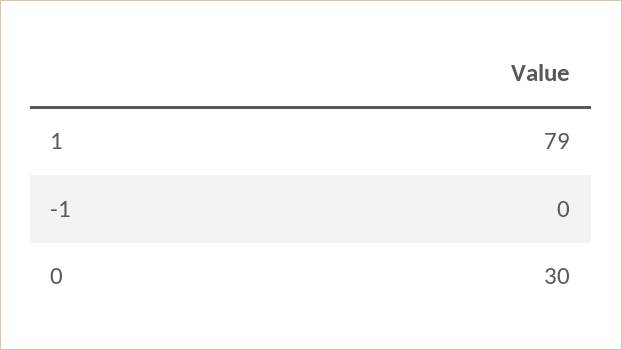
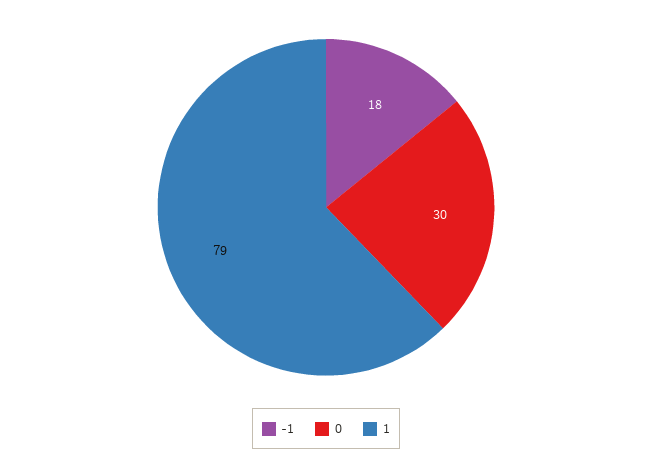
-1: 0 -> 18

